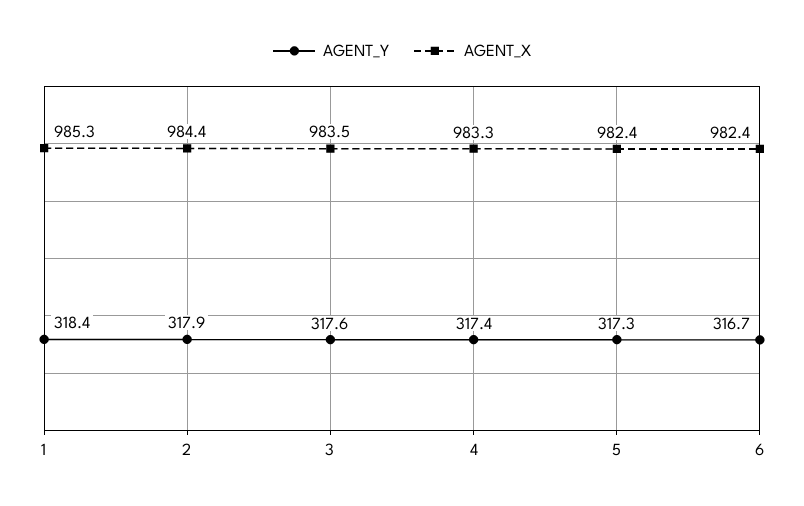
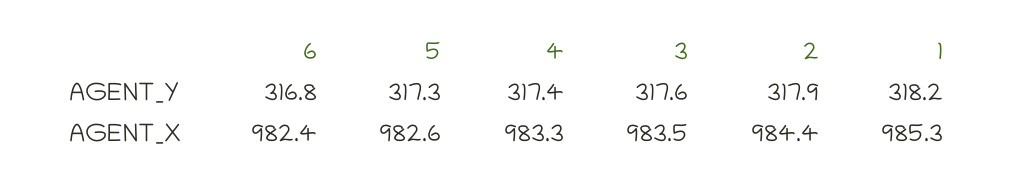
AGENT_Y, 1: 318.4 -> 318.2
AGENT_X, 5: 982.4 -> 982.6
AGENT_Y, 6: 316.7 -> 316.8

